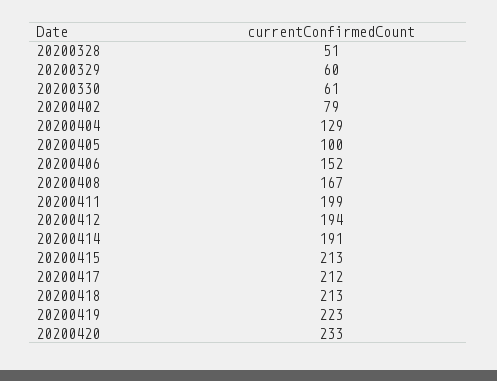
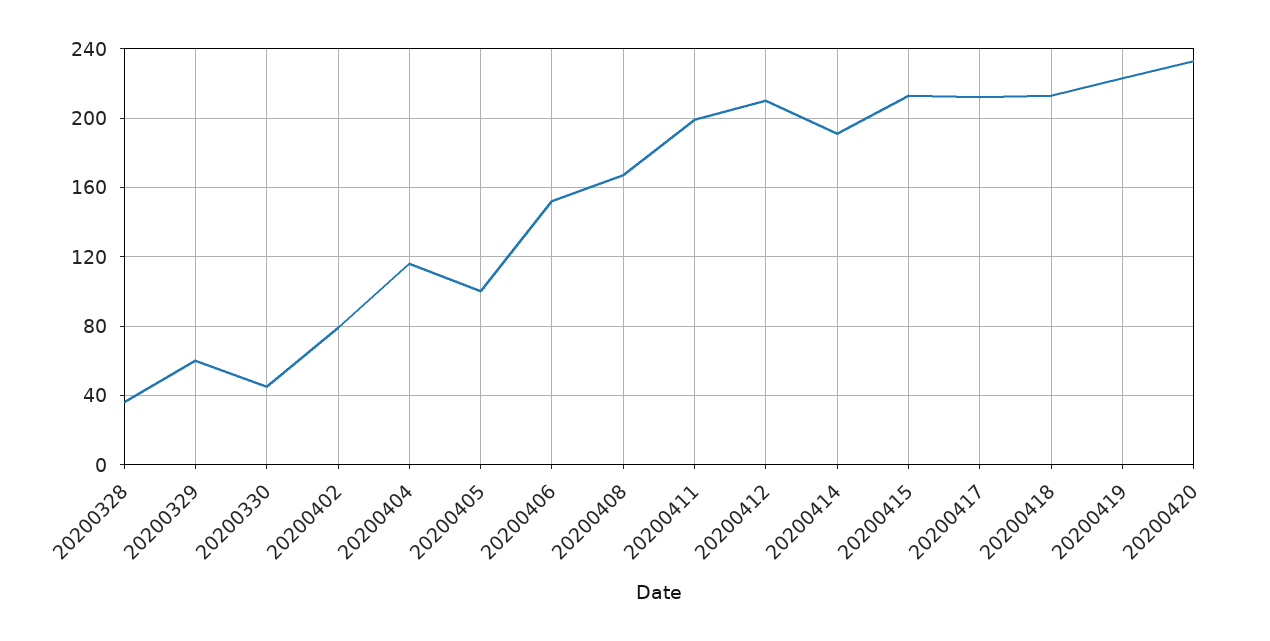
20200328: 51 -> 35
20200330: 61 -> 45
20200404: 129 -> 115
20200412: 194 -> 210

